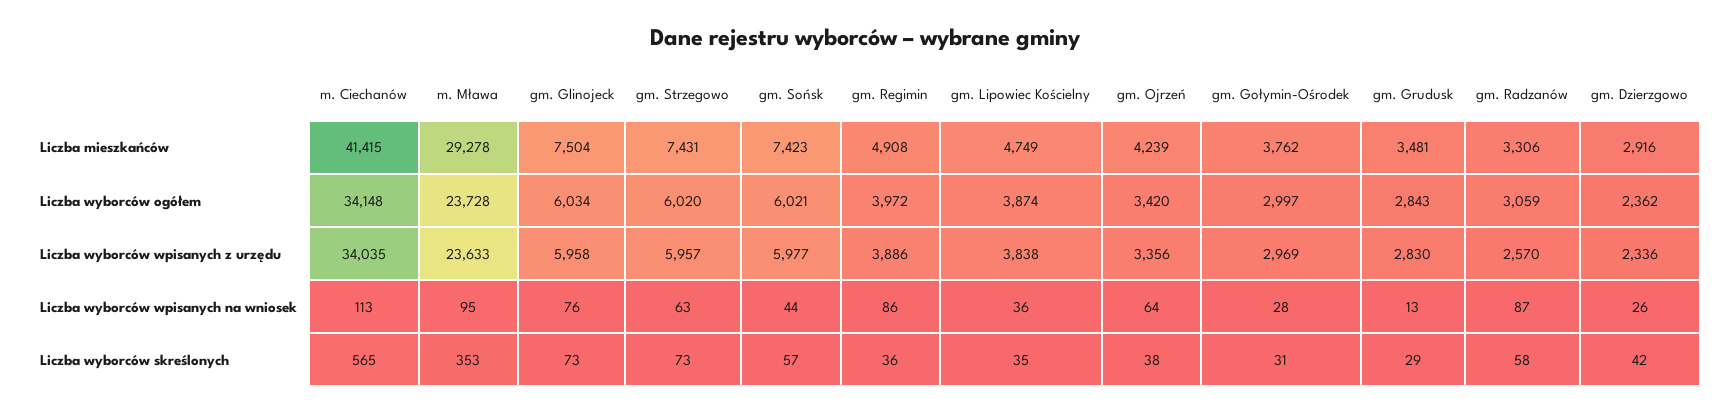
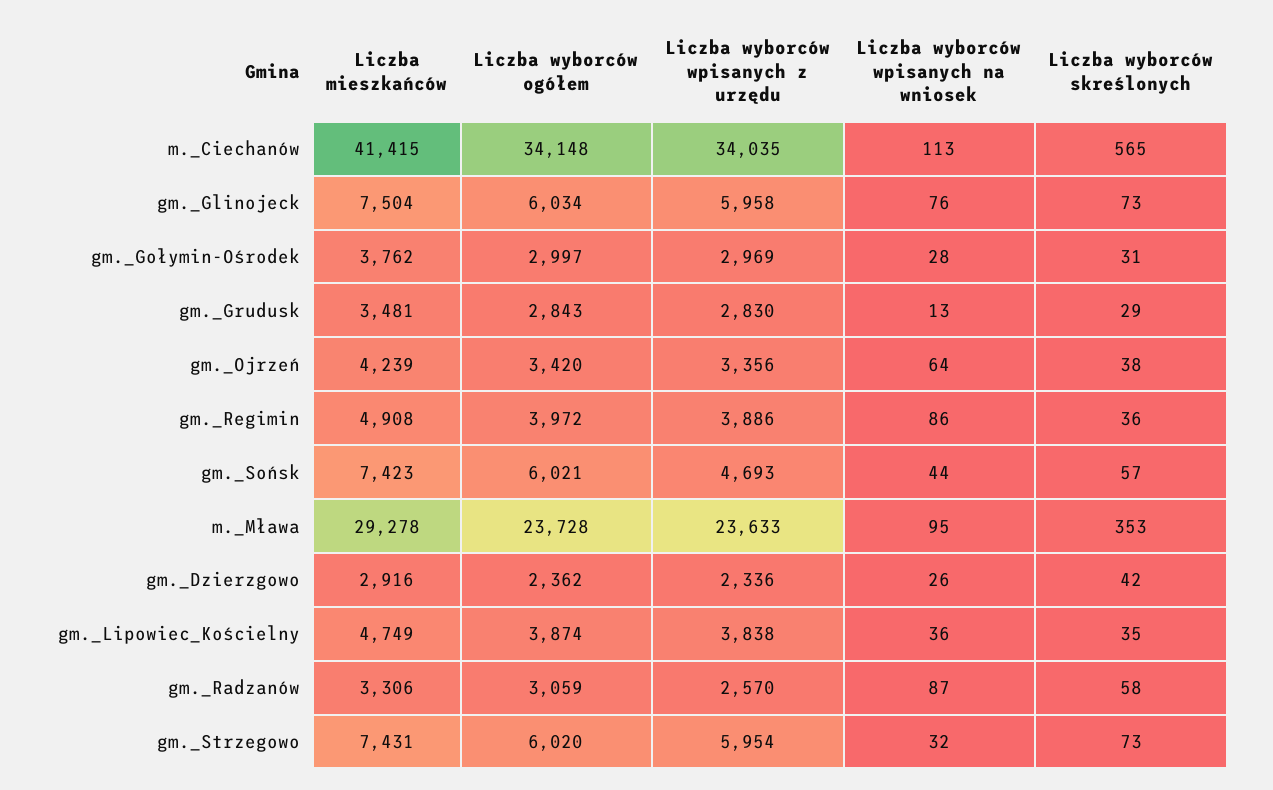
gm. Strzegowo, Liczba wyborców wpisanych z urzędu: 5957 -> 5954
gm. Sońsk, Liczba wyborców wpisanych z urzędu: 5977 -> 4693
gm. Strzegowo, Liczba wyborców wpisanych na wniosek: 63 -> 32

